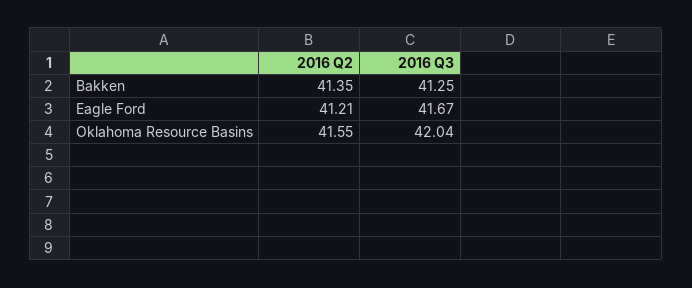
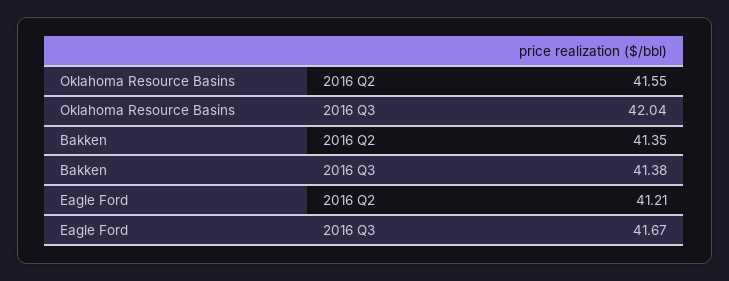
2016 Q3, Bakken: 41.25 -> 41.38

